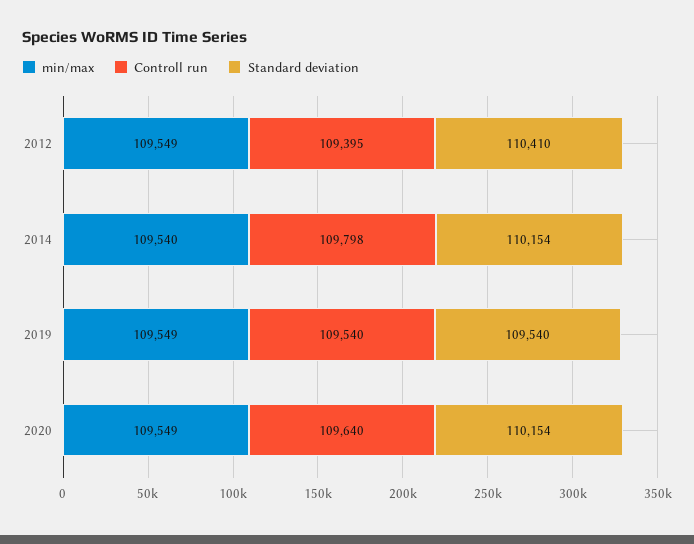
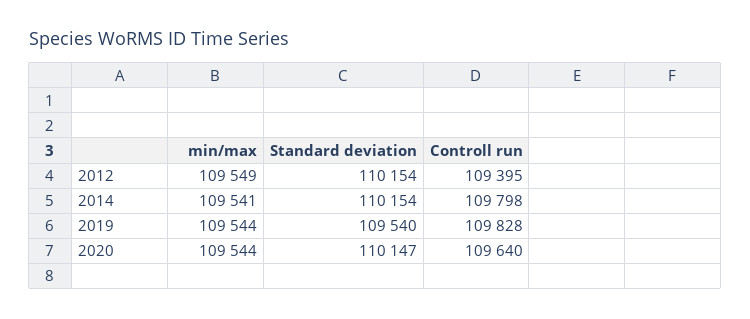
Standard deviation, 2012: 110410 -> 110154
min/max, 2014: 109540 -> 109541
min/max, 2019: 109549 -> 109544
Controll run, 2019: 109540 -> 109828
min/max, 2020: 109549 -> 109544
Standard deviation, 2020: 110154 -> 110147

